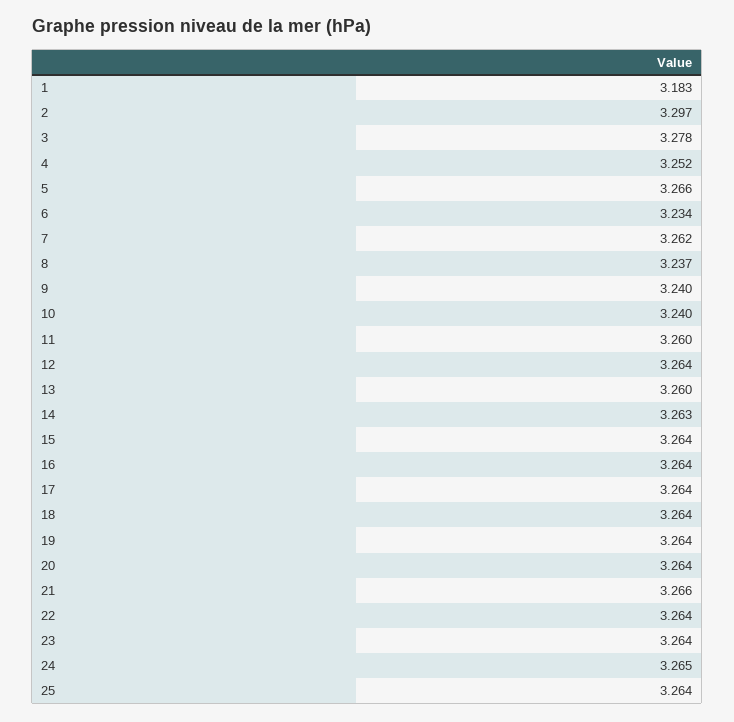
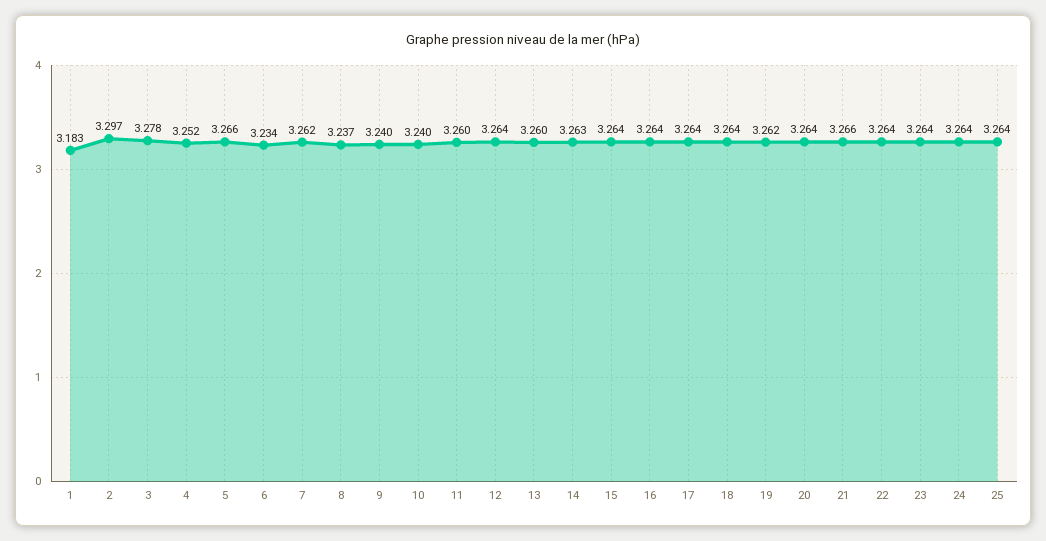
19: 3.264 -> 3.262
24: 3.265 -> 3.264

